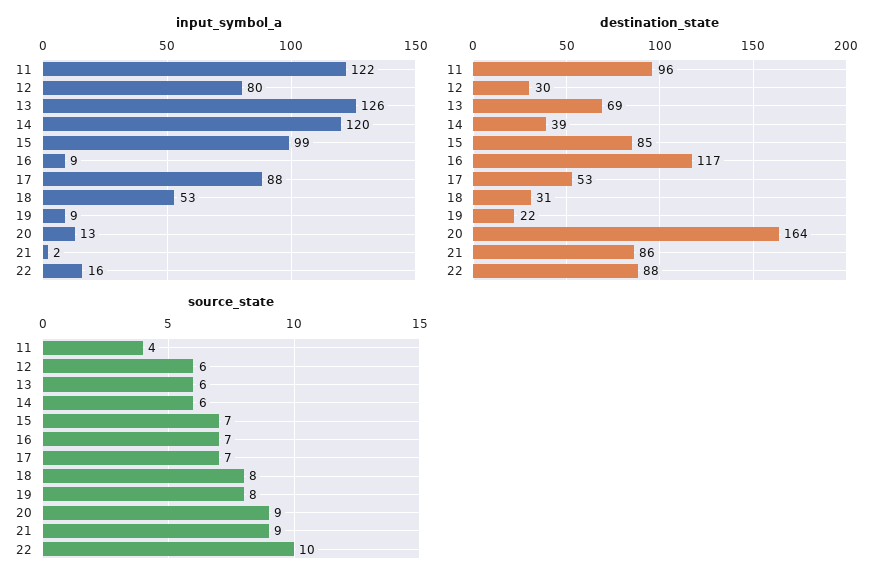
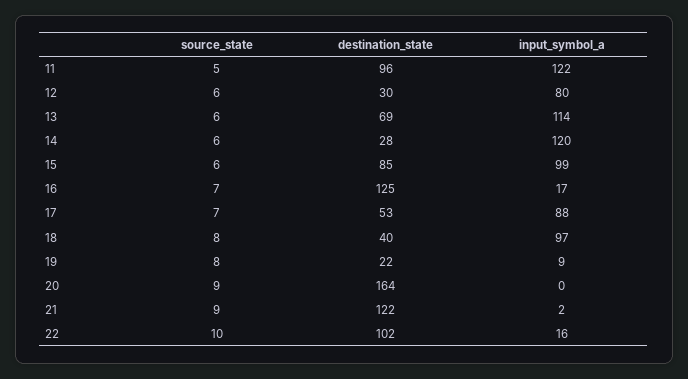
input_symbol_a, 13: 126 -> 114
input_symbol_a, 16: 9 -> 17
input_symbol_a, 18: 53 -> 97
input_symbol_a, 20: 13 -> 0
destination_state, 14: 39 -> 28
destination_state, 16: 117 -> 125
destination_state, 18: 31 -> 40
destination_state, 21: 86 -> 122
destination_state, 22: 88 -> 102
source_state, 11: 4 -> 5
source_state, 15: 7 -> 6

